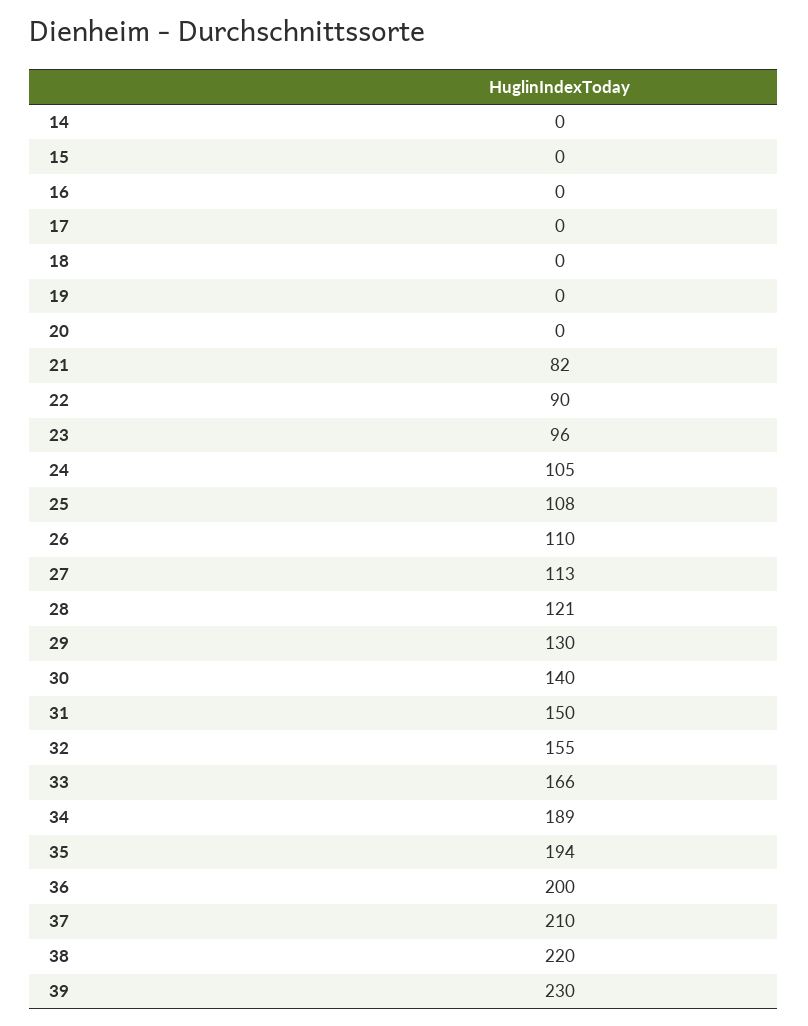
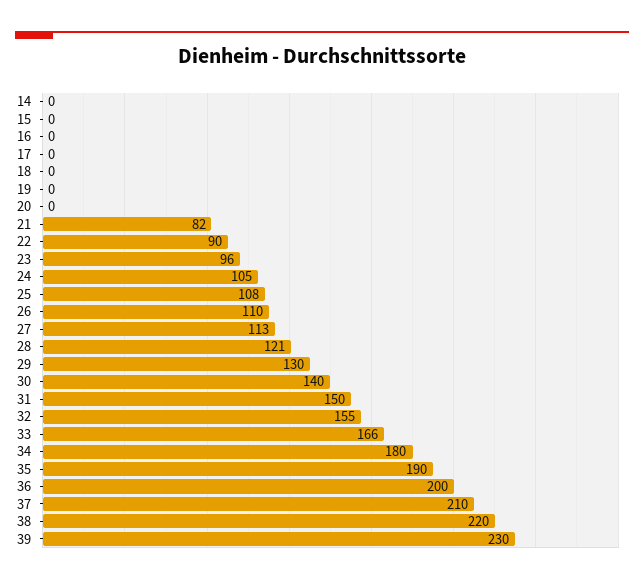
34: 189 -> 180
35: 194 -> 190

